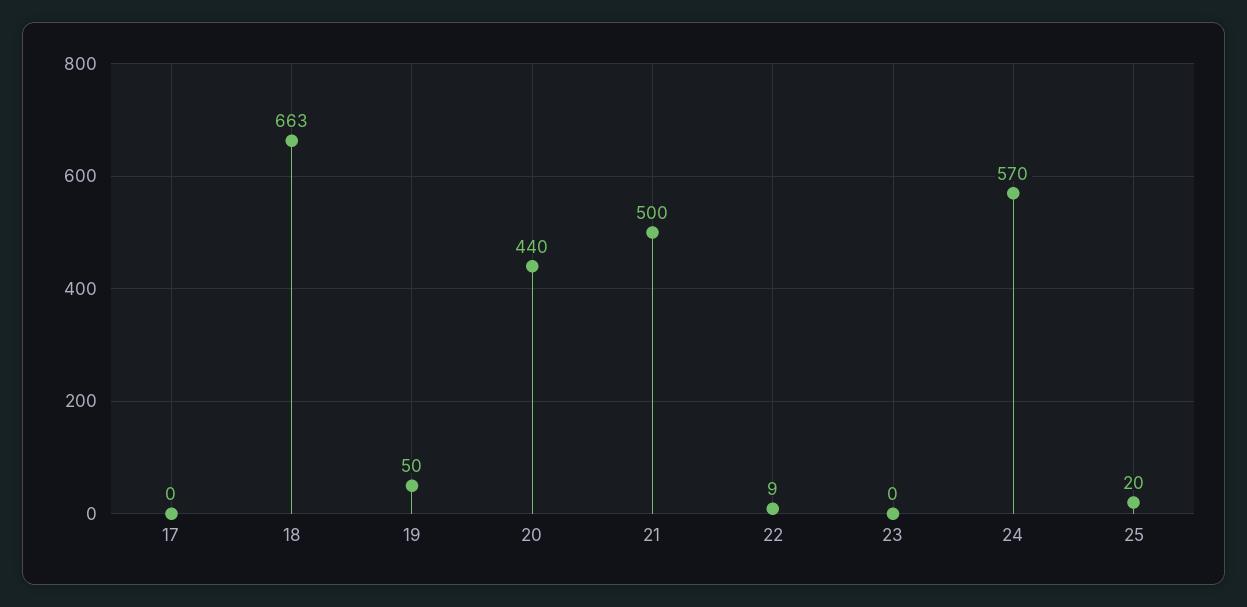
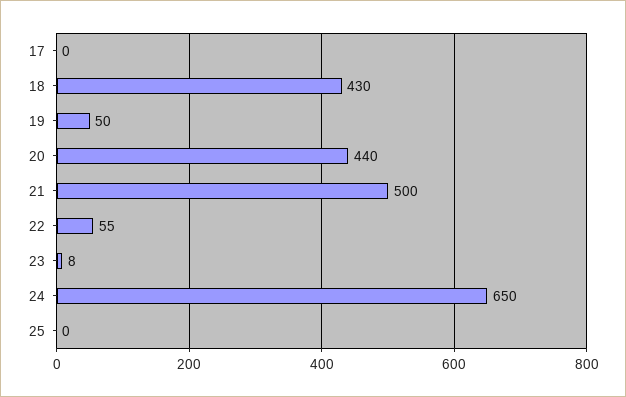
18: 663 -> 430
22: 9 -> 55
23: 0 -> 8
24: 570 -> 650
25: 20 -> 0

